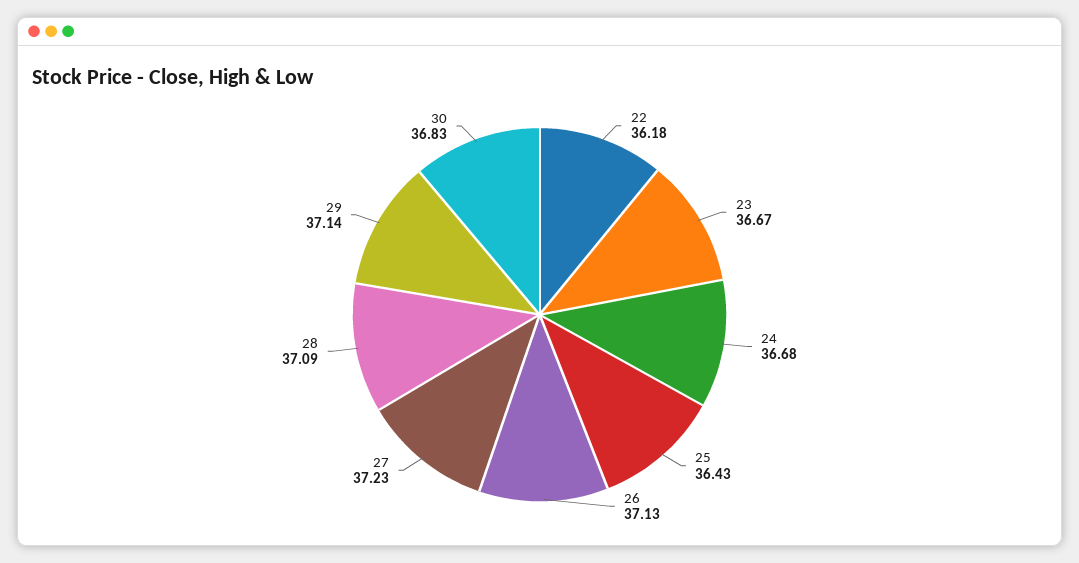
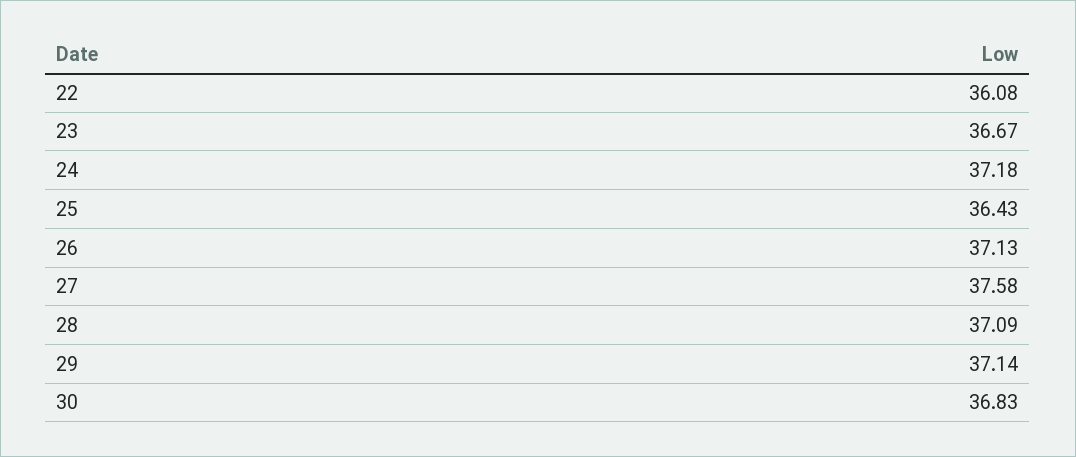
22: 36.18 -> 36.08
24: 36.68 -> 37.18
27: 37.23 -> 37.58

